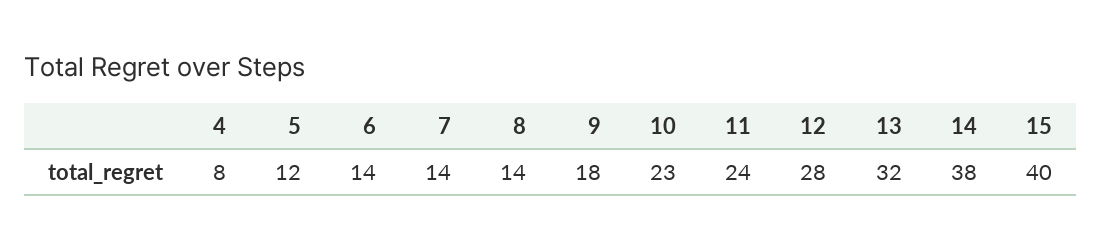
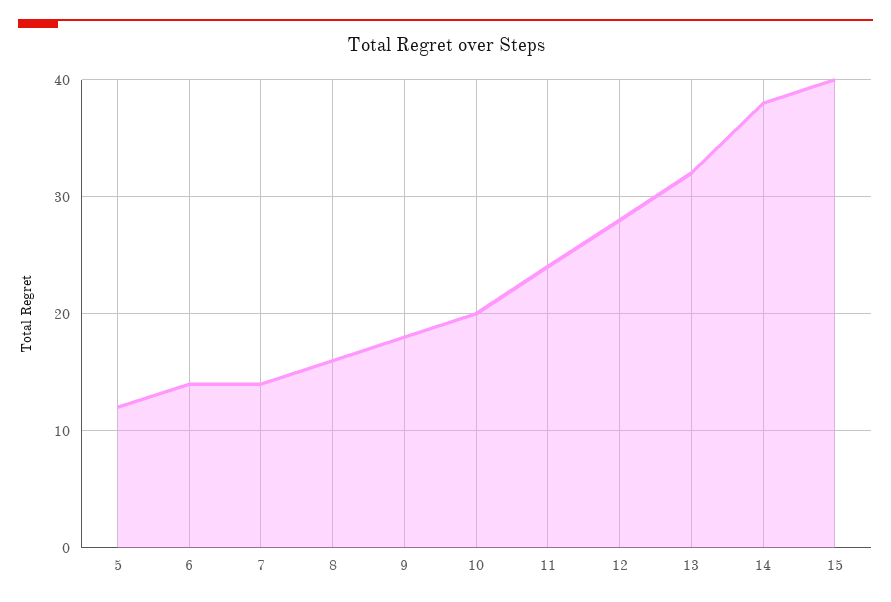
4: 8 -> none
8: 14 -> 16
10: 23 -> 20

